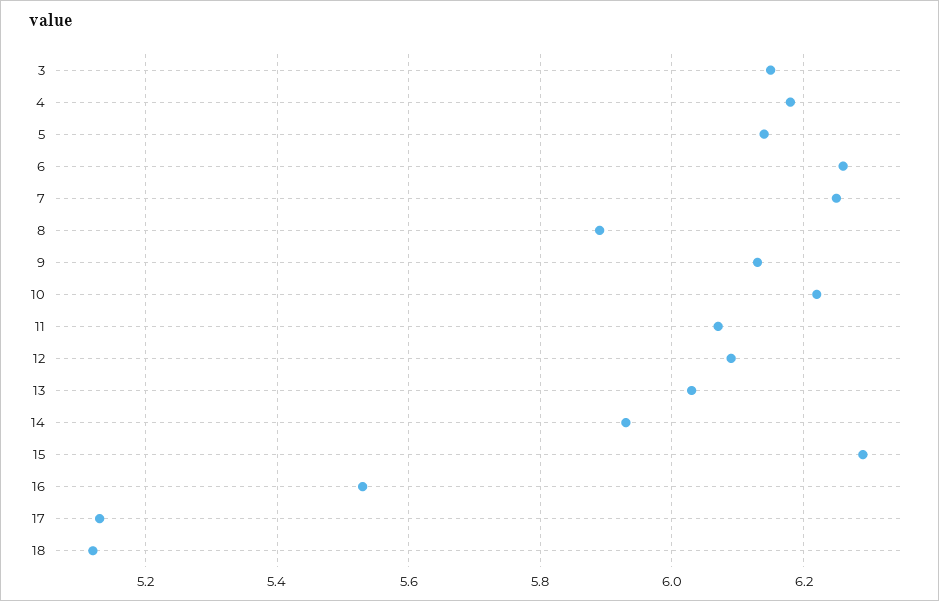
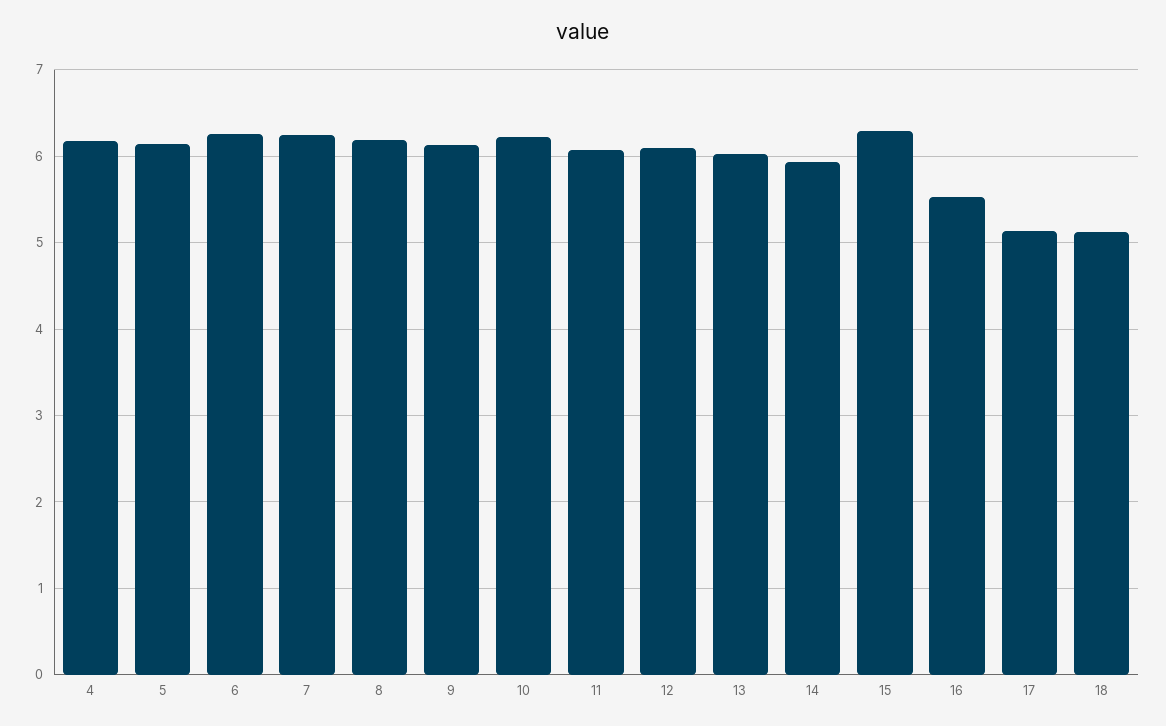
3: 6.15 -> none
8: 5.9 -> 6.2

